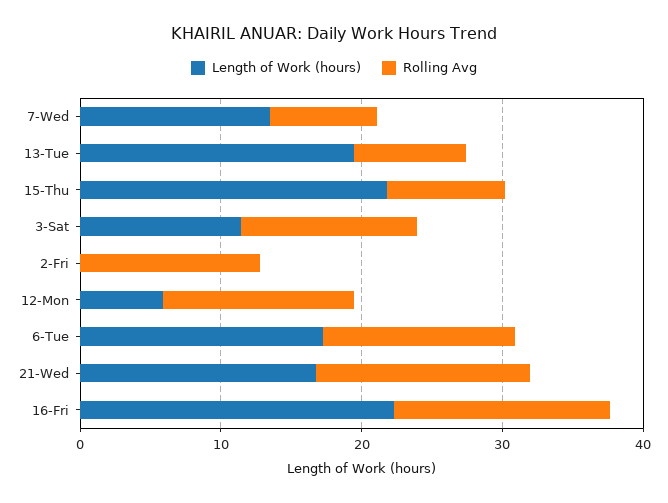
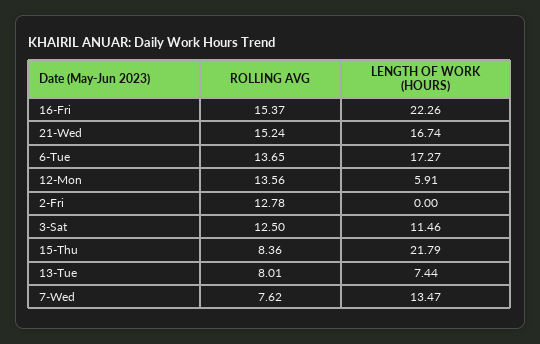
Length of Work (hours), 13-Tue: 20 -> 7.44

